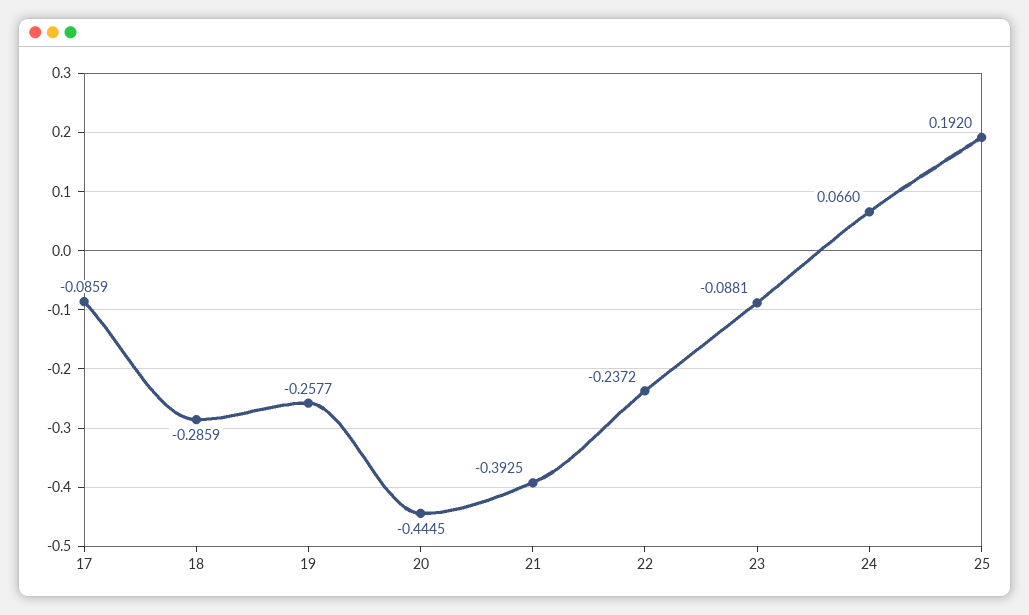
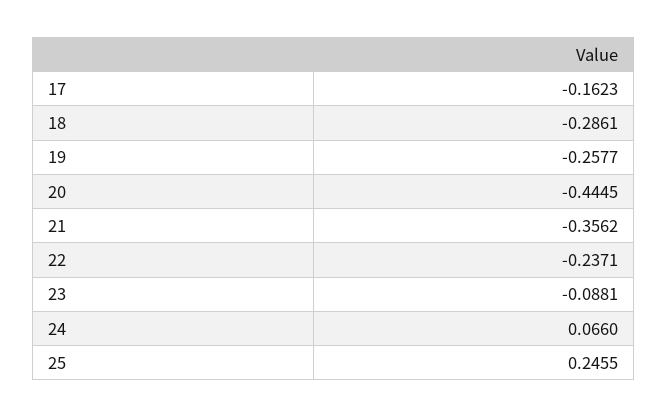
17: -0.0859 -> -0.1623
18: -0.2859 -> -0.2861
21: -0.3925 -> -0.3562
22: -0.2372 -> -0.2371
25: 0.192 -> 0.2455

